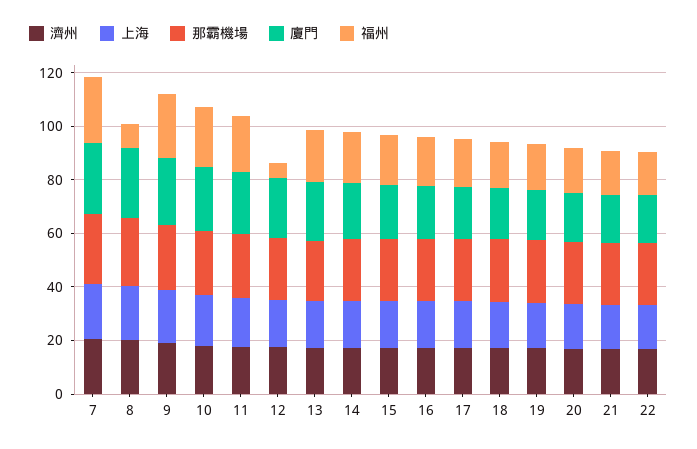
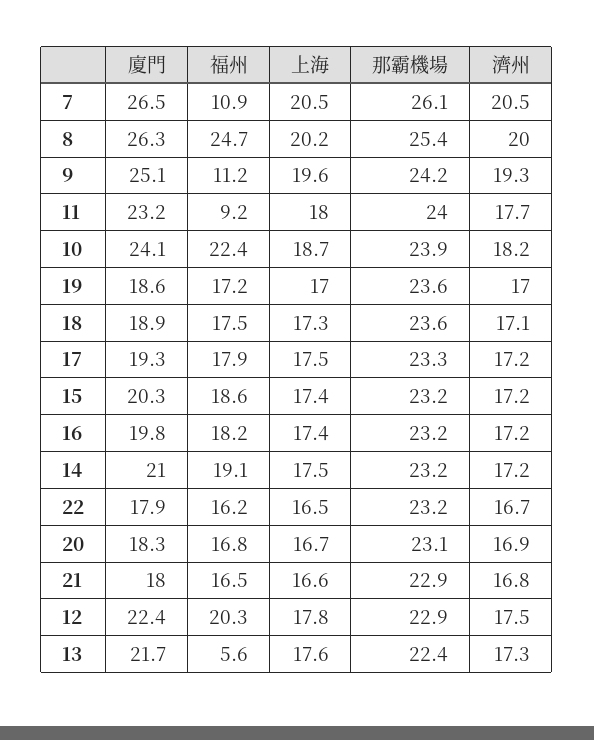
福州, 7: 25 -> 10.9
福州, 8: 10 -> 24.7
福州, 9: 25 -> 11.2
福州, 11: 20 -> 9.2
福州, 12: 5 -> 20.3
福州, 13: 20 -> 5.6

